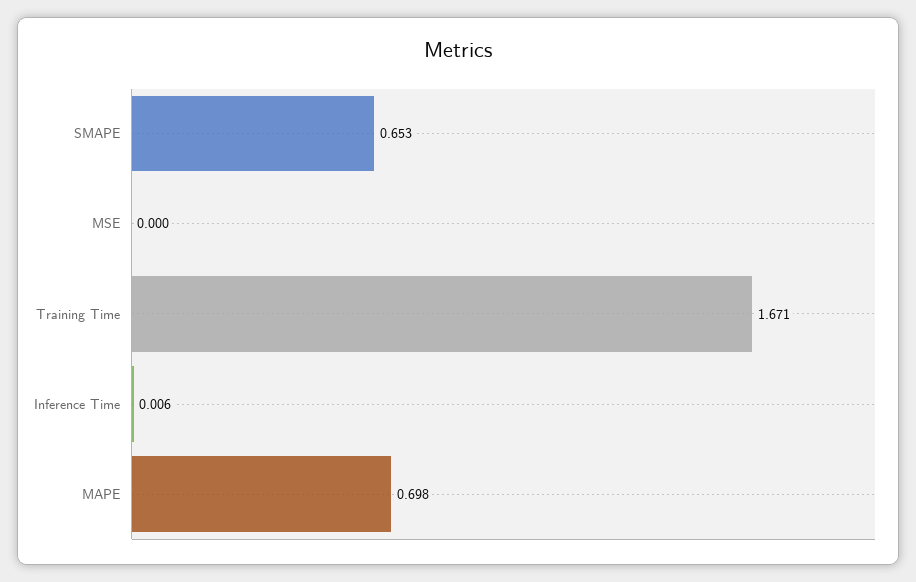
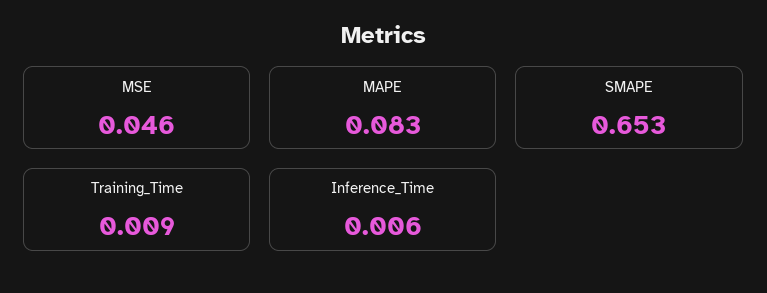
MSE: 0 -> 0.046
Training Time: 1.671 -> 0.009
MAPE: 0.698 -> 0.083

